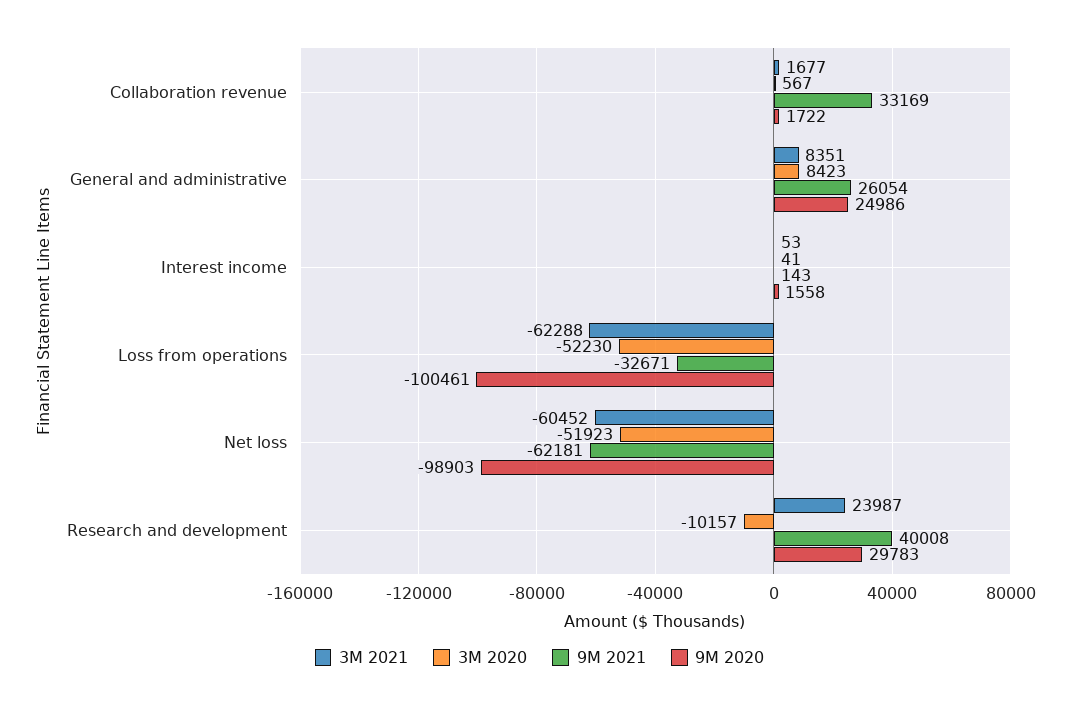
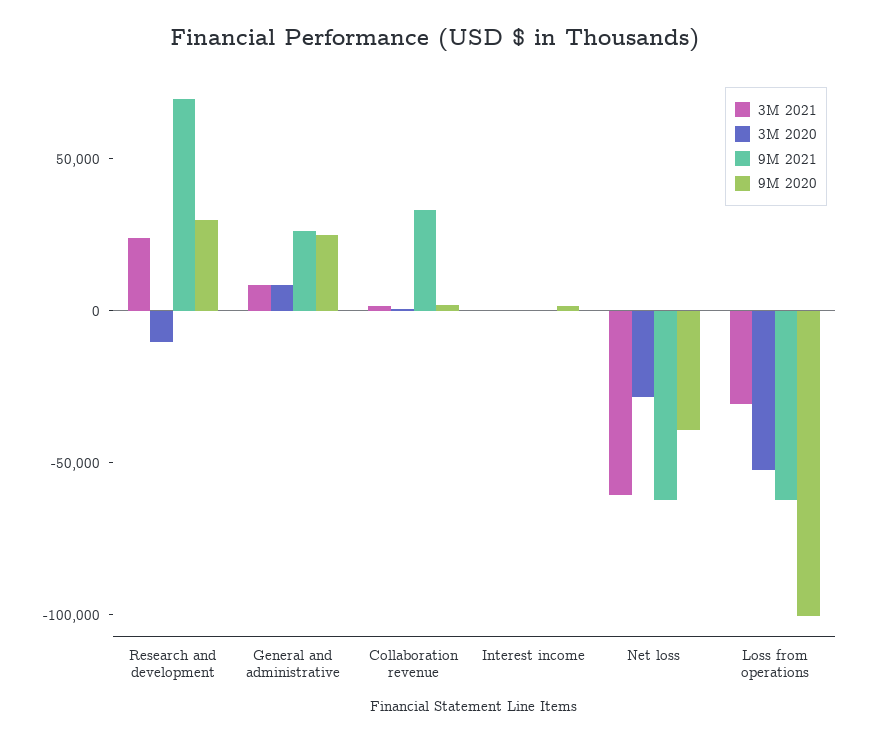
3M 2021, Loss from operations: -62288 -> -30000
9M 2021, Loss from operations: -32671 -> -60000
3M 2020, Net loss: -51923 -> -30000
9M 2020, Net loss: -98903 -> -40000
9M 2021, Research and development: 40008 -> 70000

